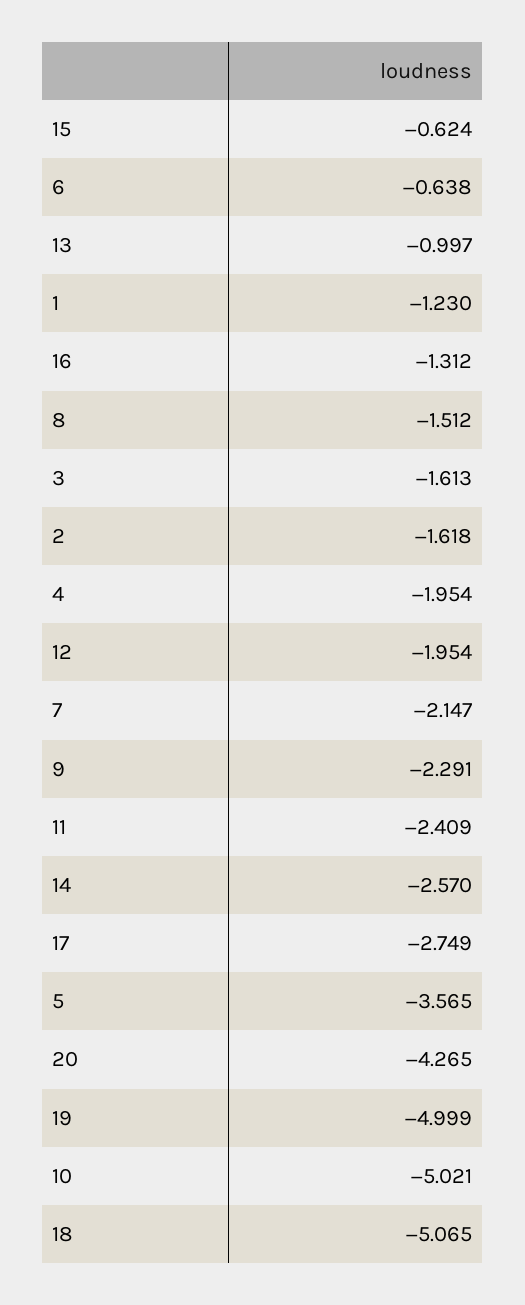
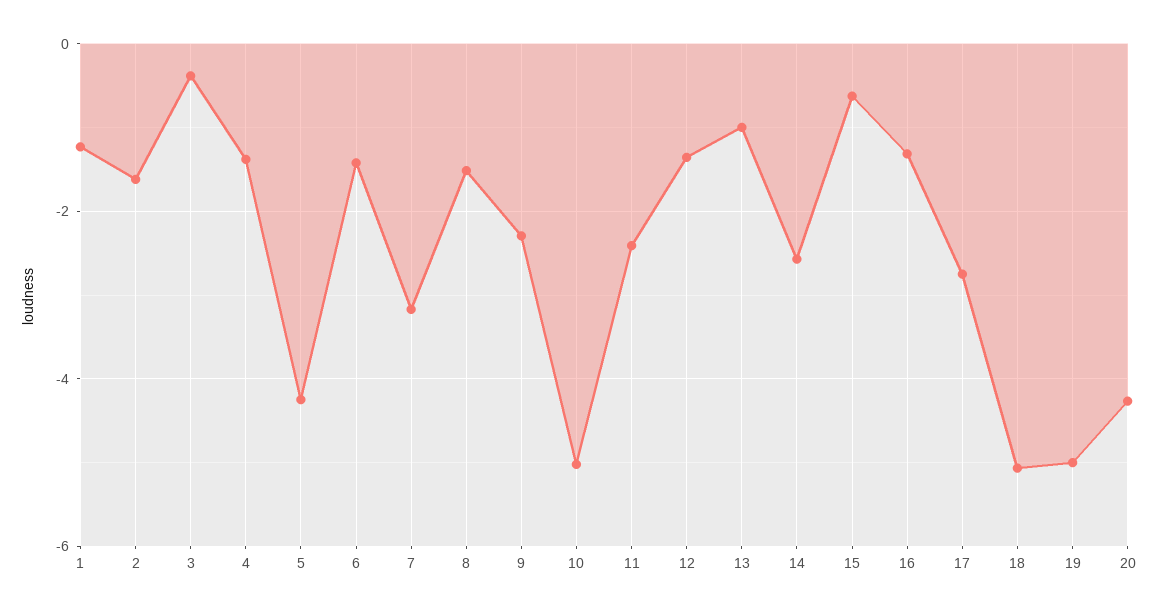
6: -0.638 -> -1.4
3: -1.613 -> -0.4
4: -1.954 -> -1.4
12: -1.954 -> -1.4
7: -2.147 -> -3.2
5: -3.565 -> -4.2

